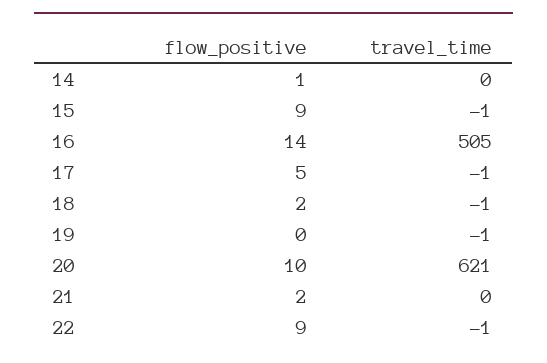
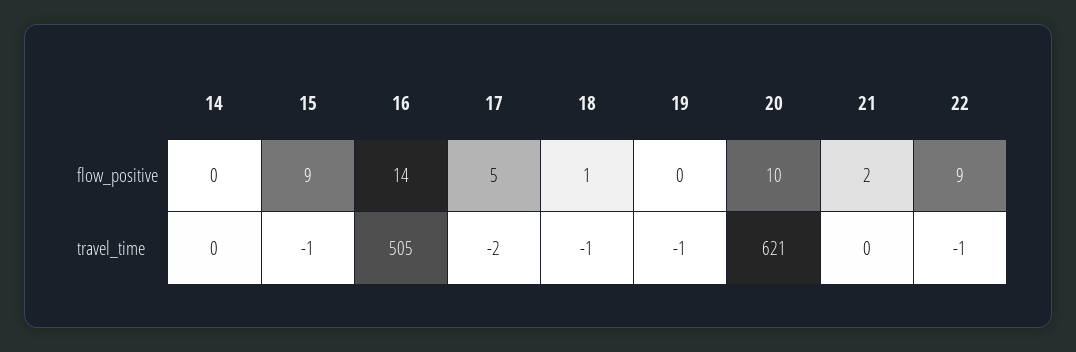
flow_positive, 14: 1 -> 0
travel_time, 17: -1 -> -2
flow_positive, 18: 2 -> 1

